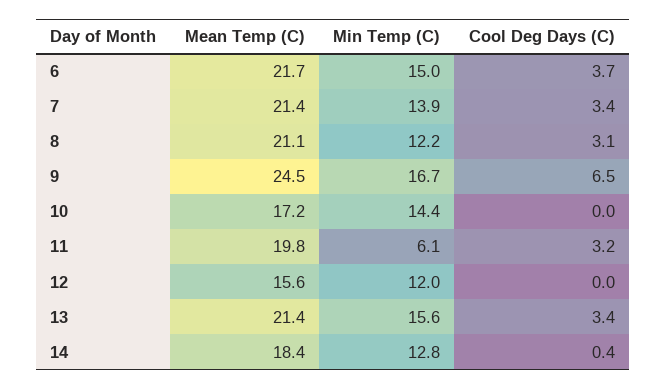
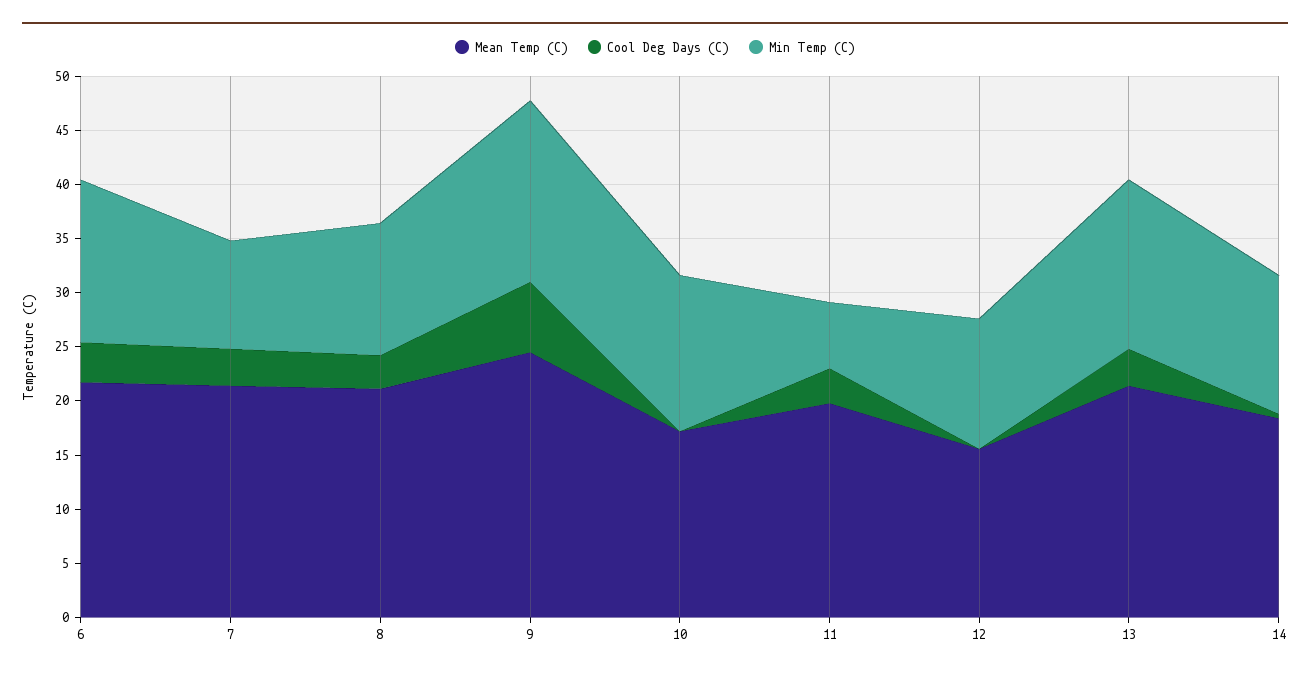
Min Temp (C), 7: 13.9 -> 10

